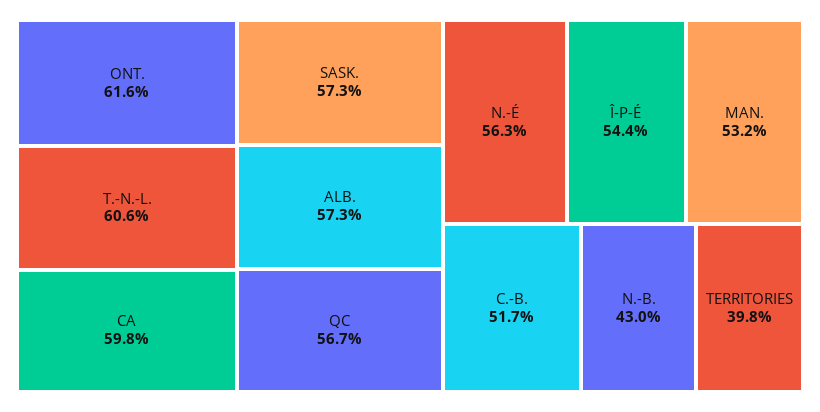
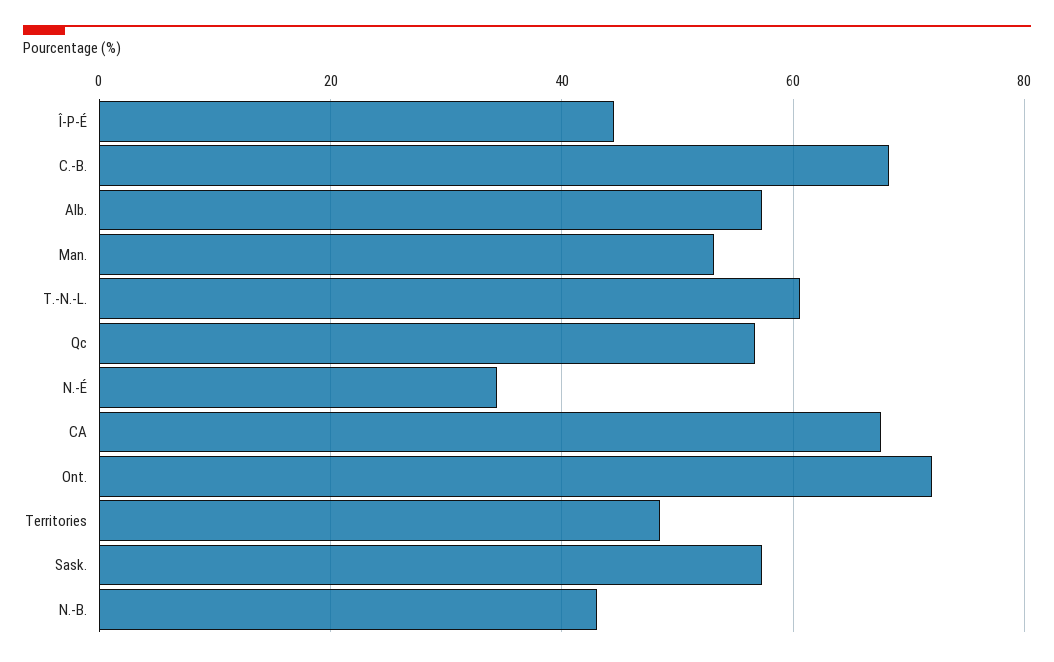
ONT.: 61.6 -> 72
CA: 59.8 -> 68
N.-É: 56.3 -> 34
Î-P-É: 54.4 -> 44
C.-B.: 51.7 -> 68
TERRITORIES: 39.8 -> 48

